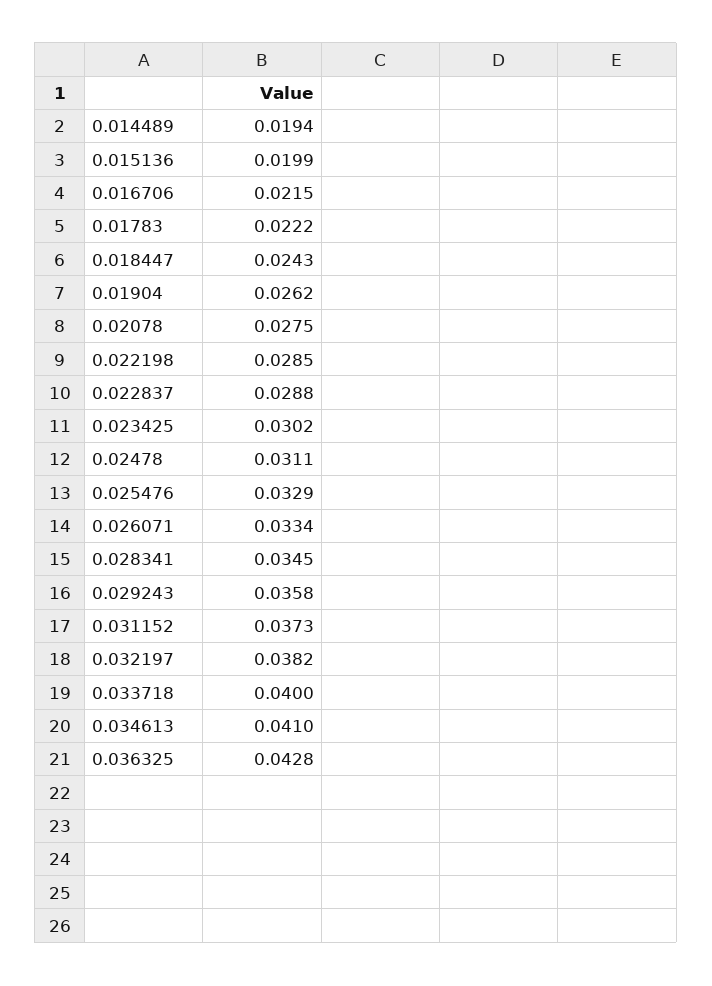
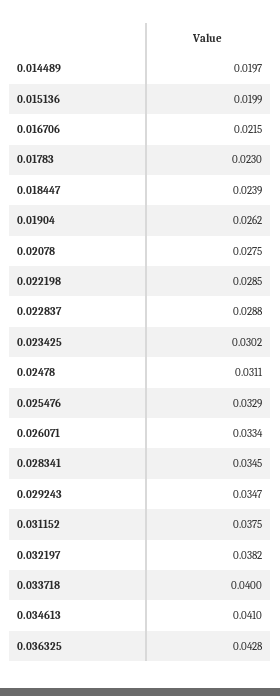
0.014489: 0.0194 -> 0.0197
0.01783: 0.0222 -> 0.023
0.018447: 0.0243 -> 0.0239
0.029243: 0.0358 -> 0.0347
0.031152: 0.0373 -> 0.0375

